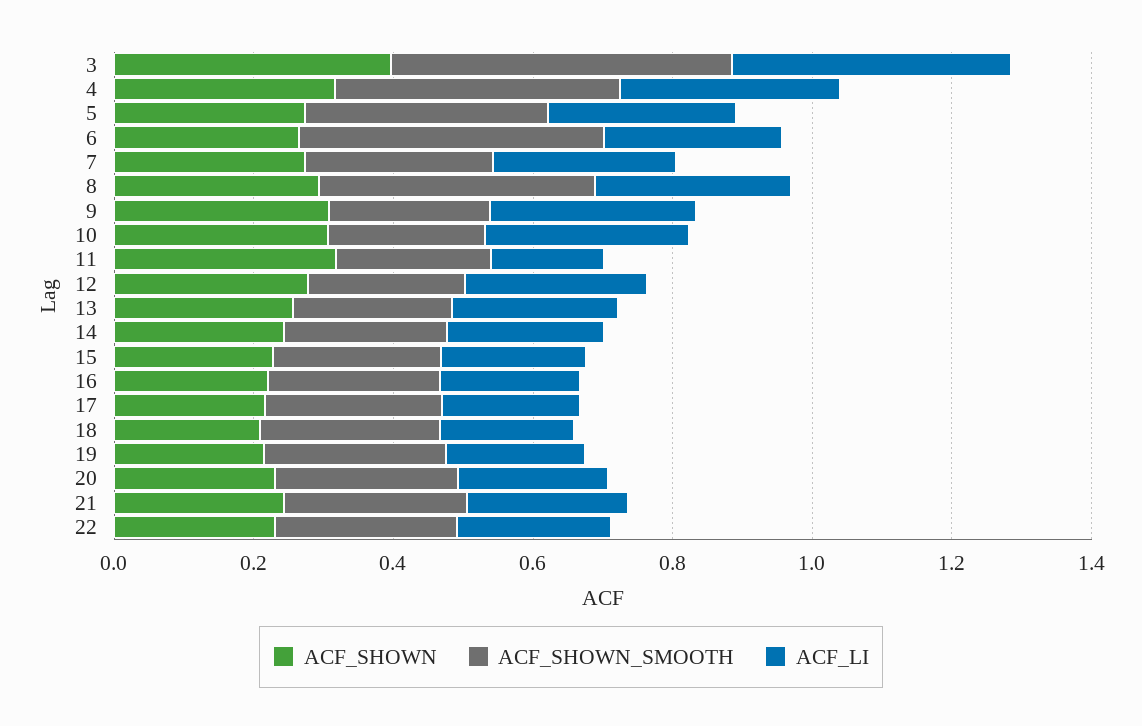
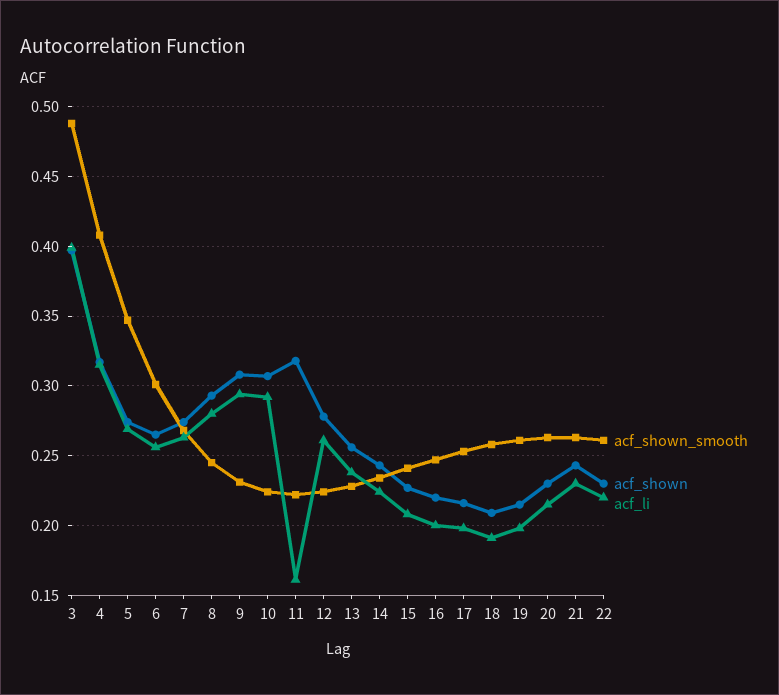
ACF_SHOWN_SMOOTH, 6: 0.45 -> 0.3
ACF_SHOWN_SMOOTH, 8: 0.4 -> 0.245

